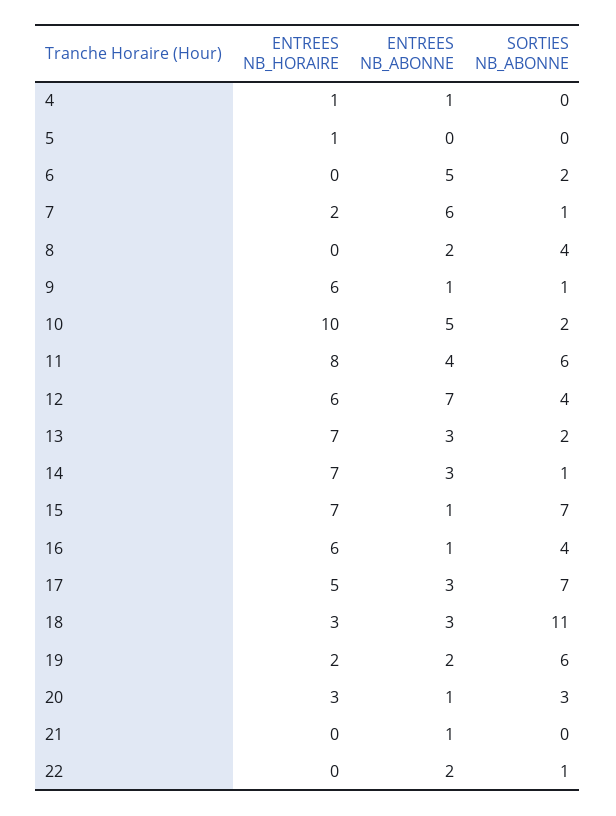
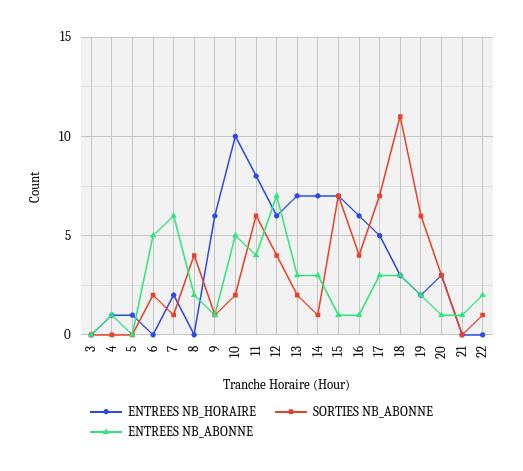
ENTREES NB_HORAIRE, 3: none -> 0
SORTIES NB_ABONNE, 3: none -> 0
ENTREES NB_ABONNE, 3: none -> 0

